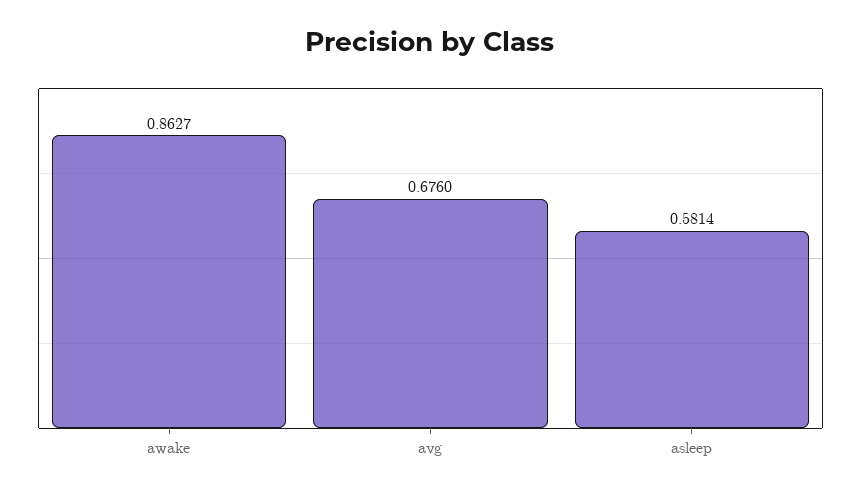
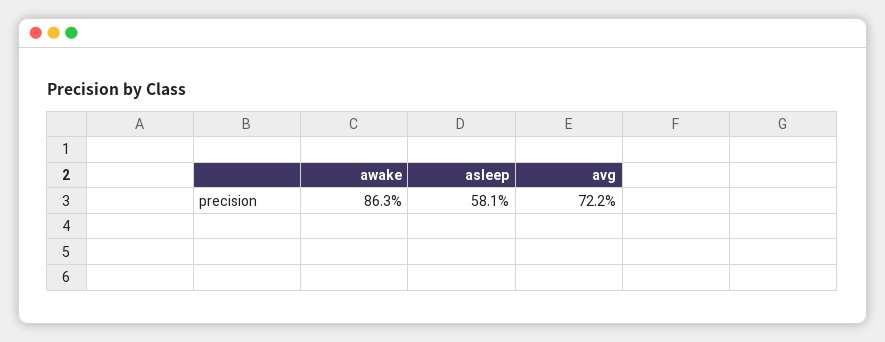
avg: 0.676 -> 0.722

